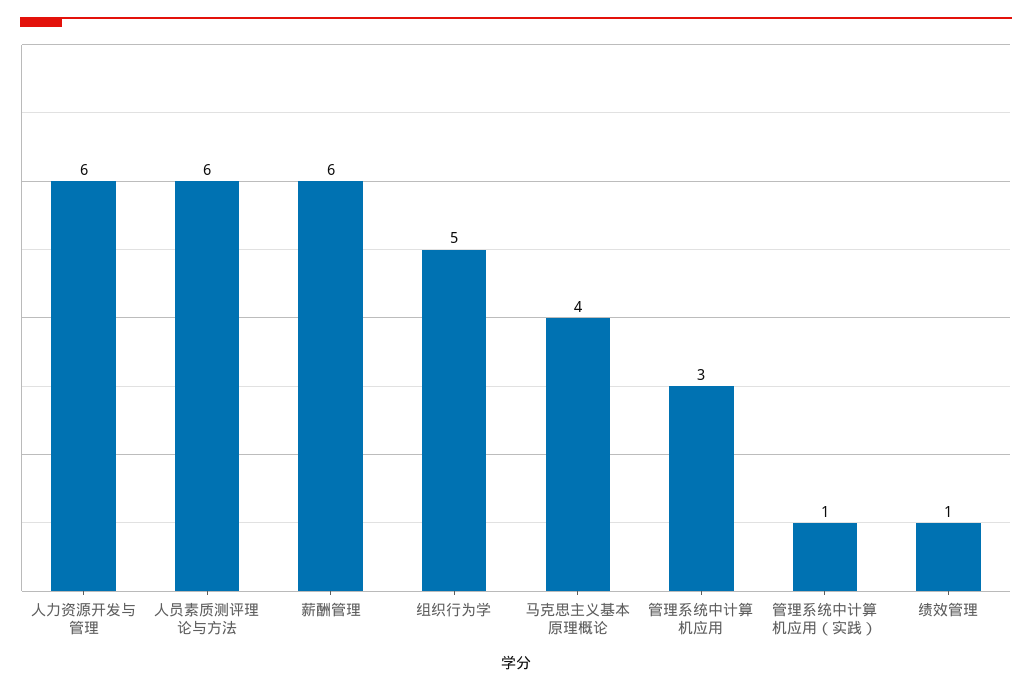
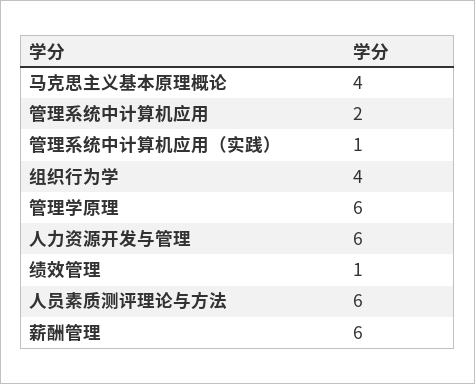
组织行为学: 5 -> 4
管理系统中计算机应用: 3 -> 2
管理学原理: none -> 6

